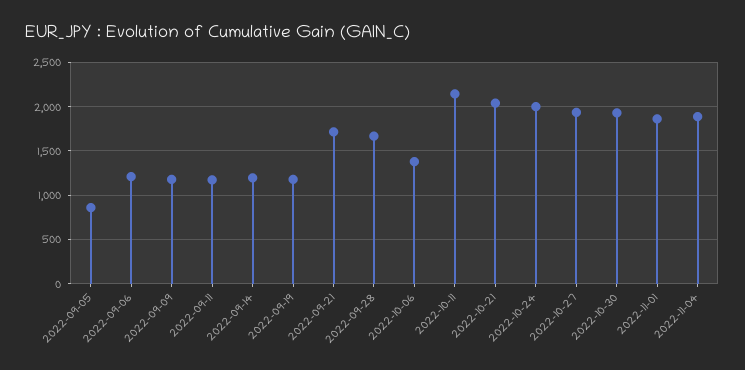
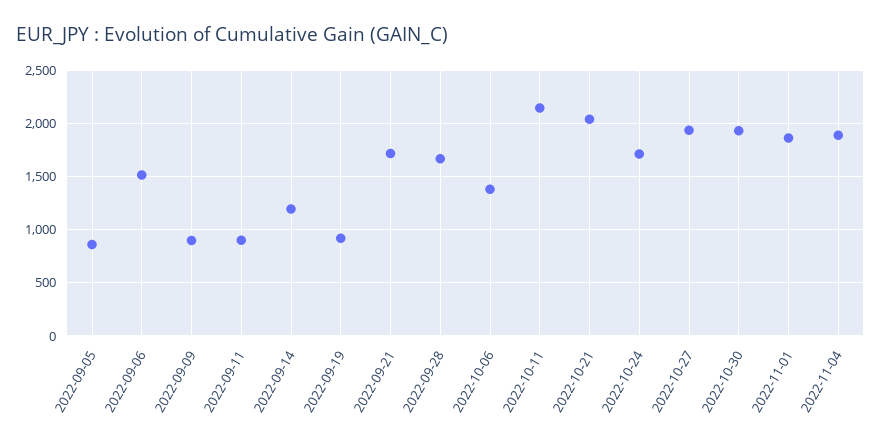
2022-09-06: 1200 -> 1500
2022-09-09: 1200 -> 900
2022-09-11: 1200 -> 900
2022-09-19: 1200 -> 900
2022-10-24: 2000 -> 1700

